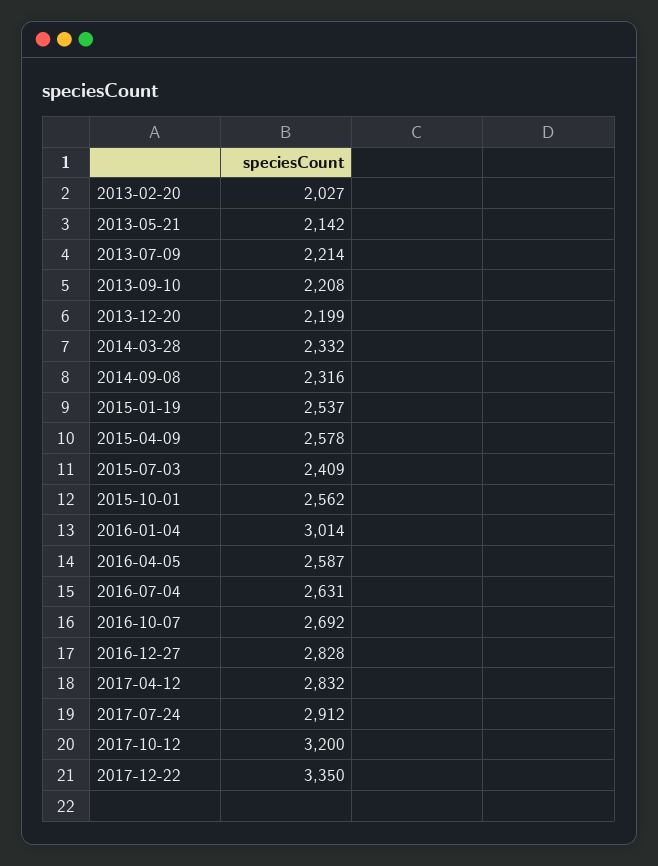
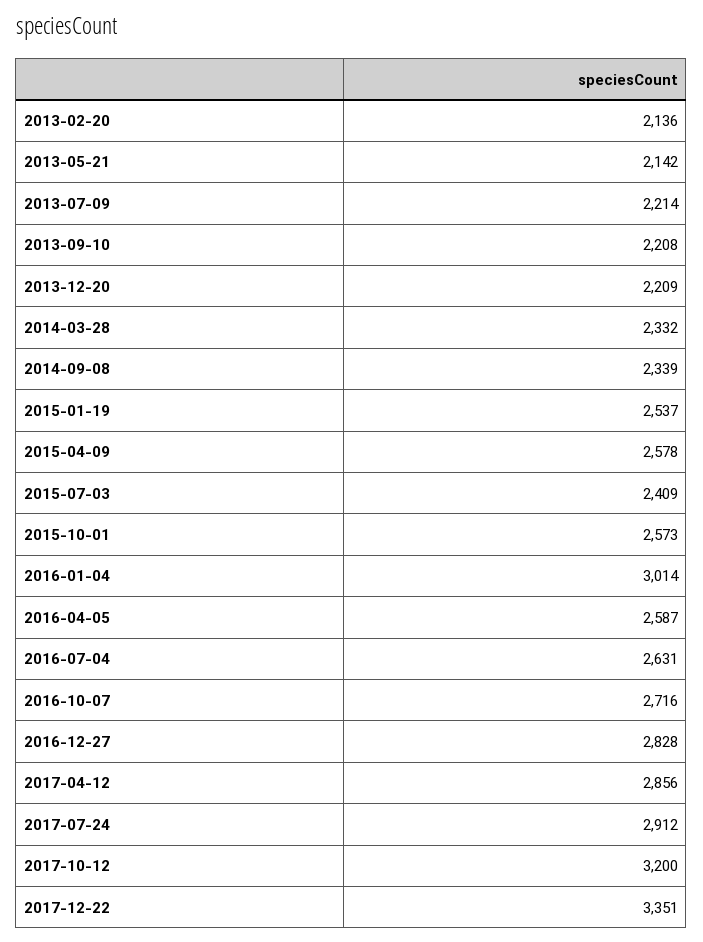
2013-02-20: 2027 -> 2136
2013-12-20: 2199 -> 2209
2014-09-08: 2316 -> 2339
2015-10-01: 2562 -> 2573
2016-10-07: 2692 -> 2716
2017-04-12: 2832 -> 2856
2017-12-22: 3350 -> 3351

